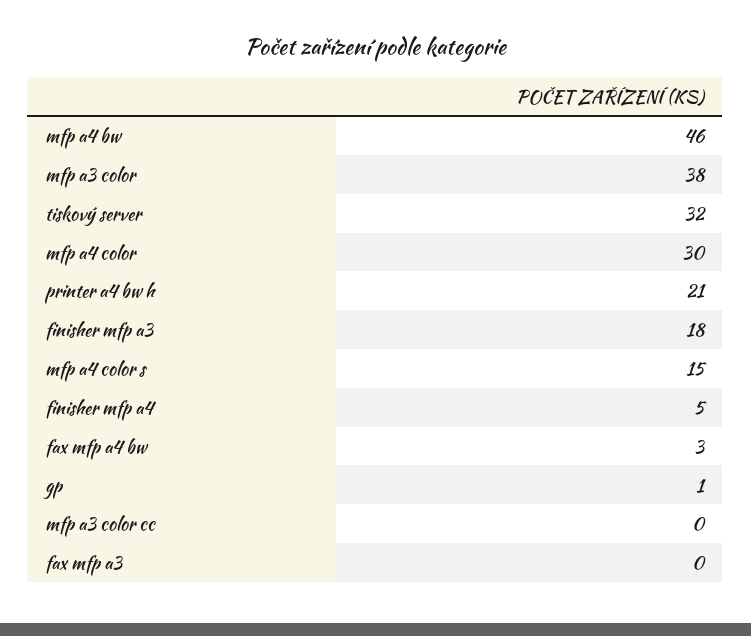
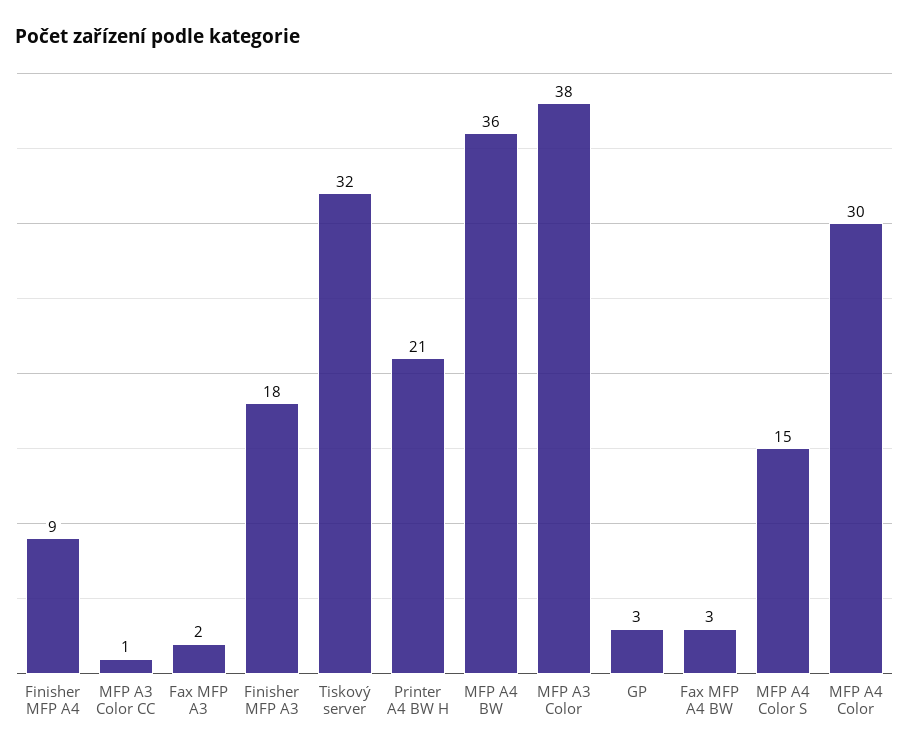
mfp a4 bw: 46 -> 36
finisher mfp a4: 5 -> 9
gp: 1 -> 3
mfp a3 color cc: 0 -> 1
fax mfp a3: 0 -> 2

